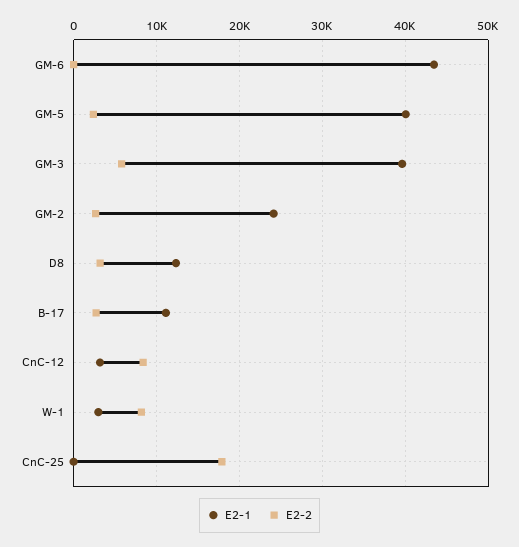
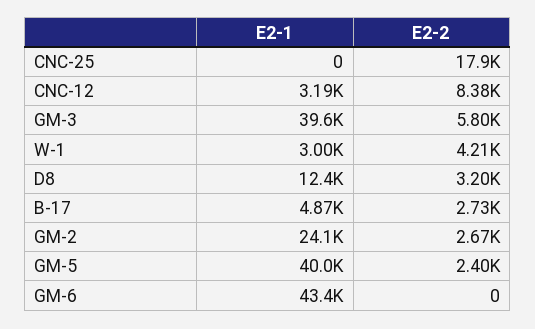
E2-1, B-17: 11000 -> 4870
E2-2, W-1: 8000 -> 4210

